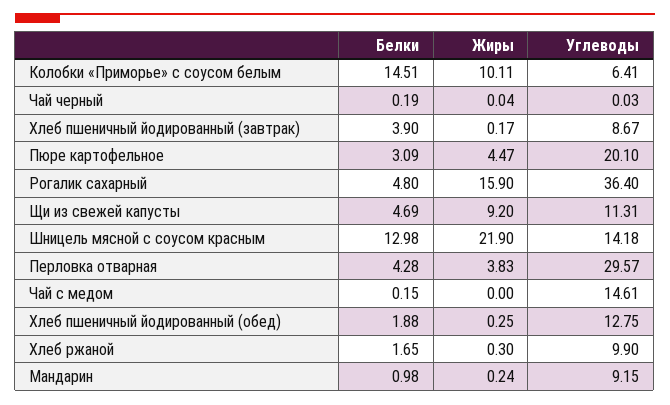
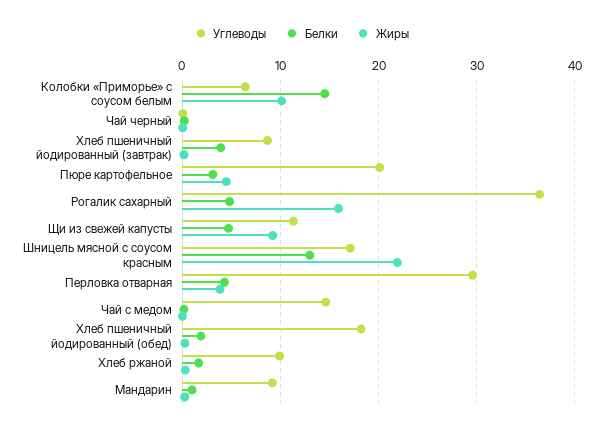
Углеводы, Шницель мясной с соусом красным: 14.18 -> 17
Углеводы, Хлеб пшеничный йодированный (обед): 12.75 -> 18

